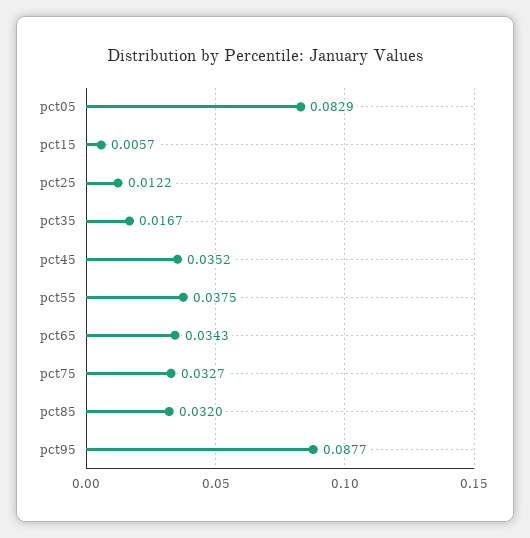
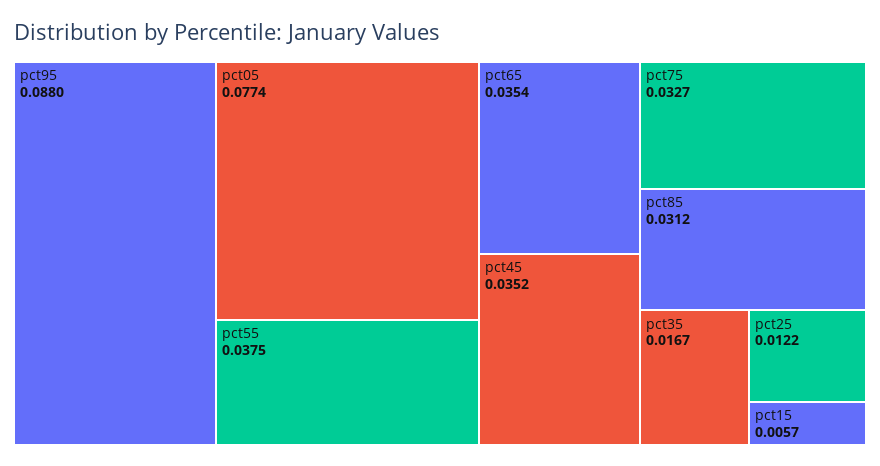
pct05: 0.0829 -> 0.0774
pct65: 0.0343 -> 0.0354
pct85: 0.032 -> 0.0312
pct95: 0.0877 -> 0.088

